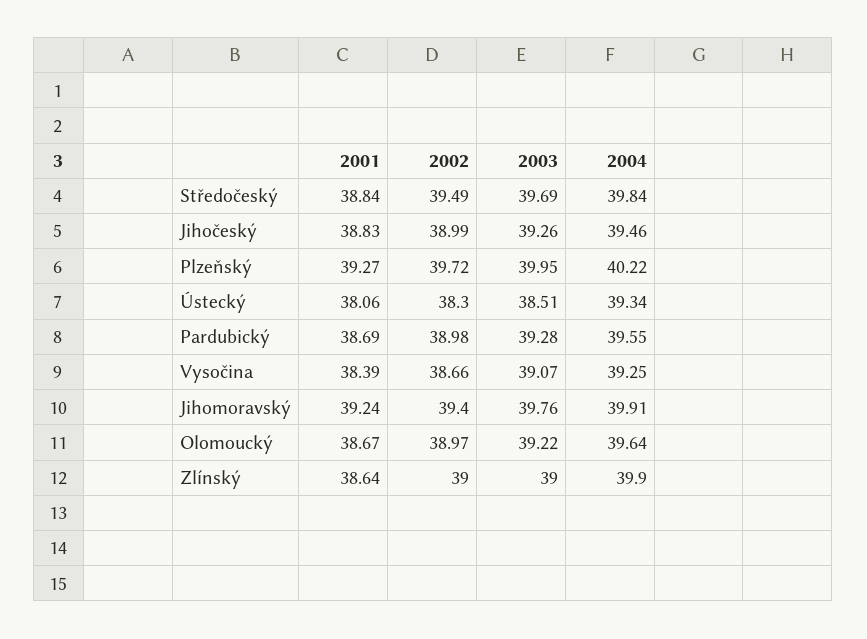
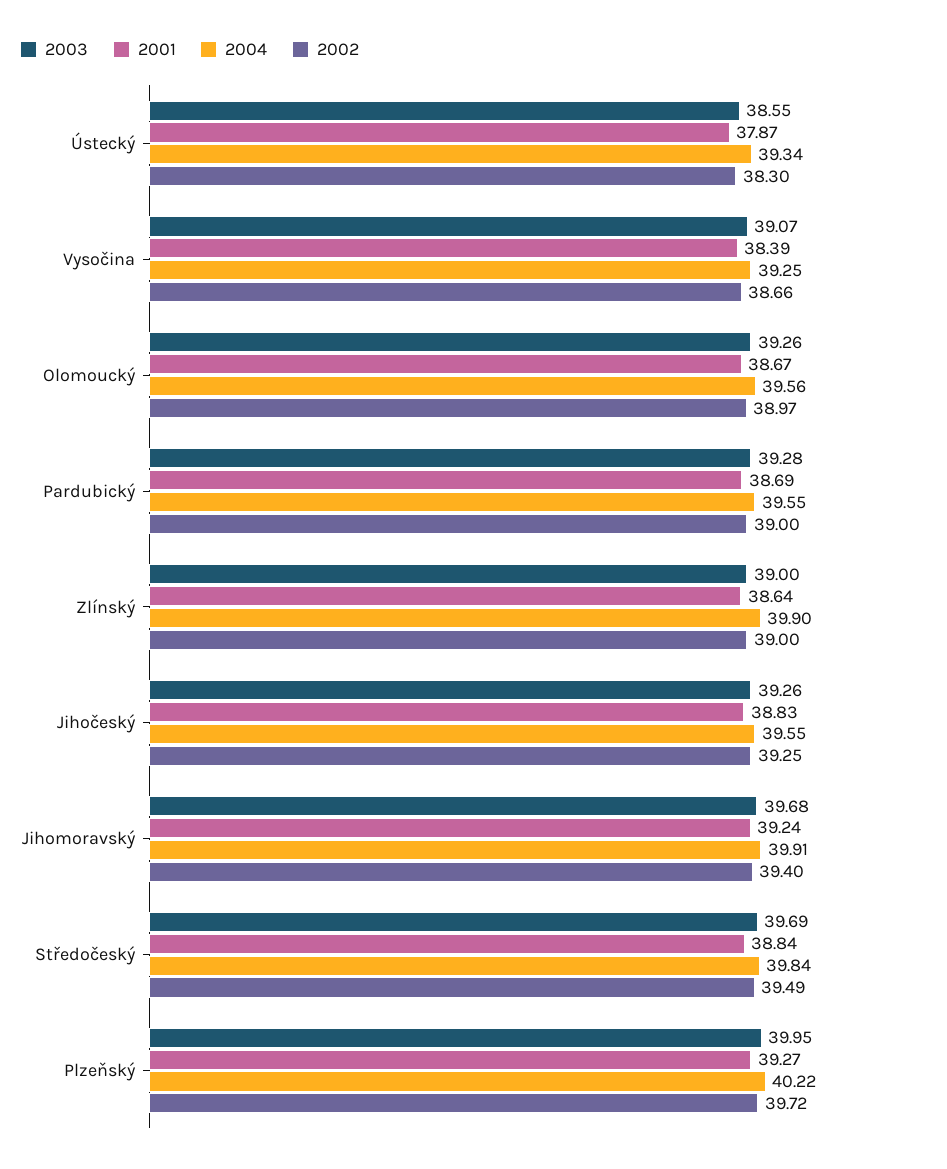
2002, Jihočeský: 38.99 -> 39.25
2004, Jihočeský: 39.46 -> 39.55
2001, Ústecký: 38.06 -> 37.87
2003, Ústecký: 38.51 -> 38.55
2002, Pardubický: 38.98 -> 39
2003, Jihomoravský: 39.76 -> 39.68
2003, Olomoucký: 39.22 -> 39.26
2004, Olomoucký: 39.64 -> 39.56

